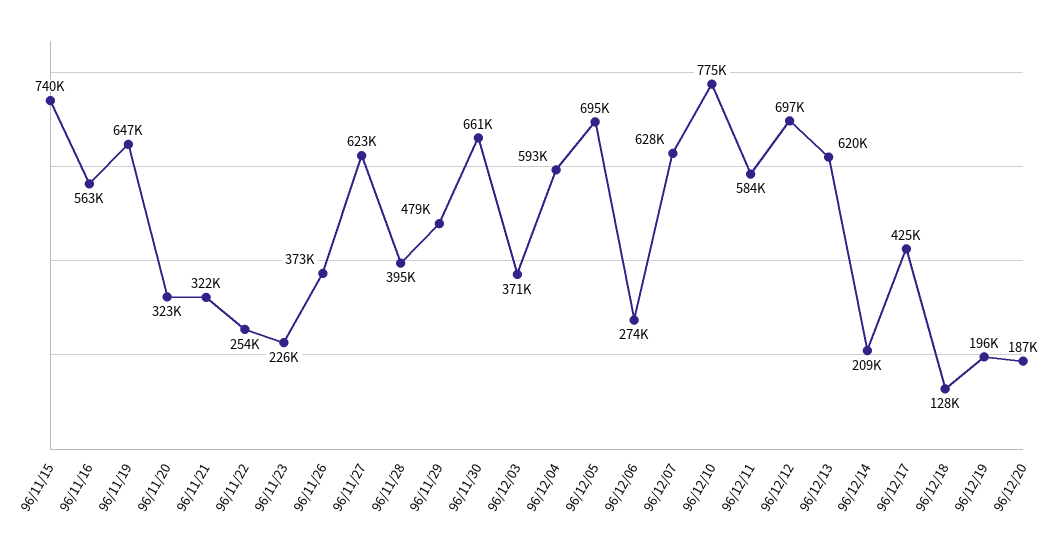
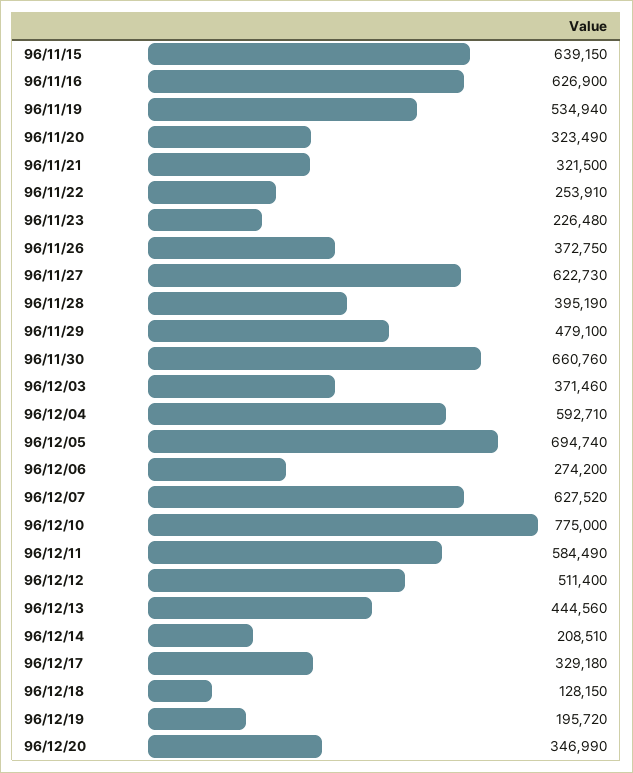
96/11/15: 740000 -> 639150
96/11/16: 563000 -> 626900
96/11/19: 647000 -> 534940
96/12/12: 697000 -> 511400
96/12/13: 620000 -> 444560
96/12/17: 425000 -> 329180
96/12/20: 187000 -> 346990

